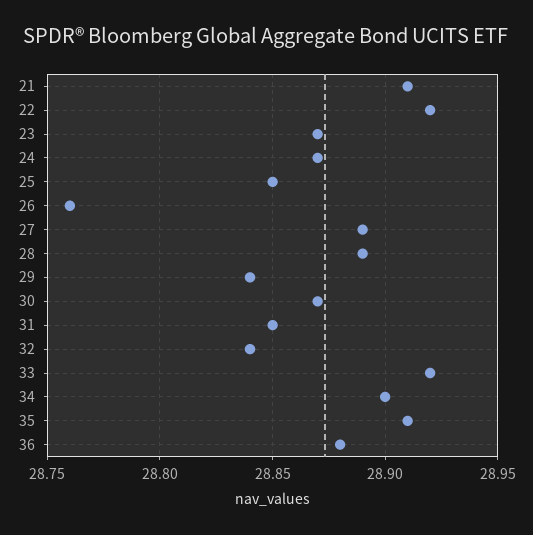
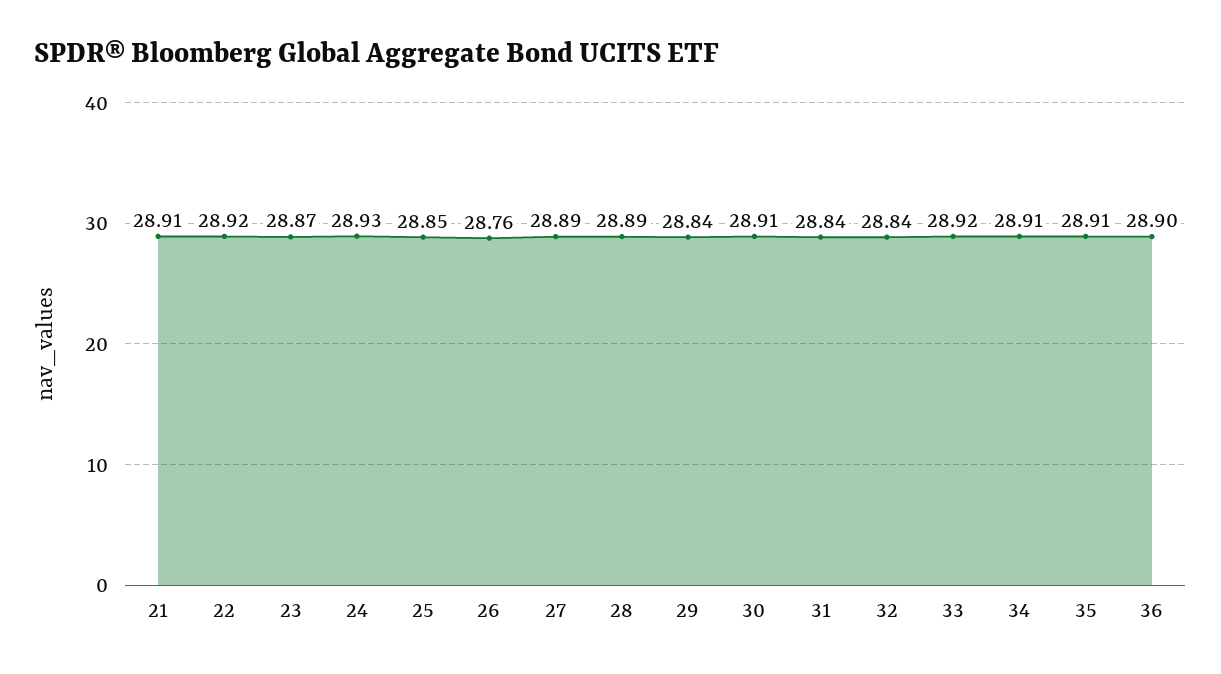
24: 28.87 -> 28.93
30: 28.87 -> 28.91
31: 28.85 -> 28.84
34: 28.9 -> 28.91
36: 28.88 -> 28.9

